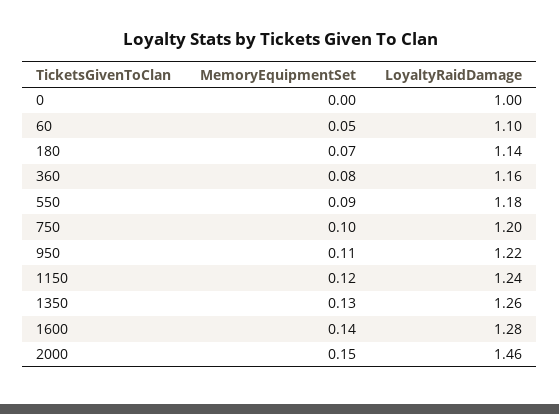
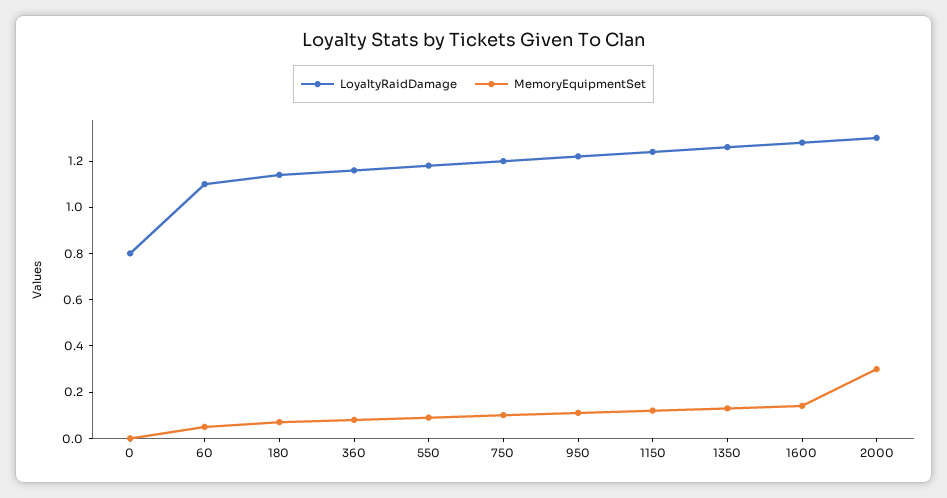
LoyaltyRaidDamage, 0: 1 -> 0.8
MemoryEquipmentSet, 2000: 0.15 -> 0.3
LoyaltyRaidDamage, 2000: 1.46 -> 1.3

